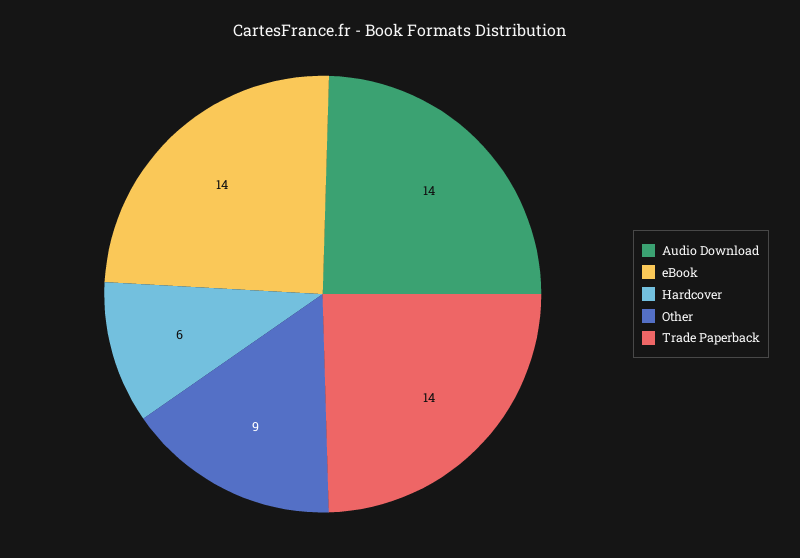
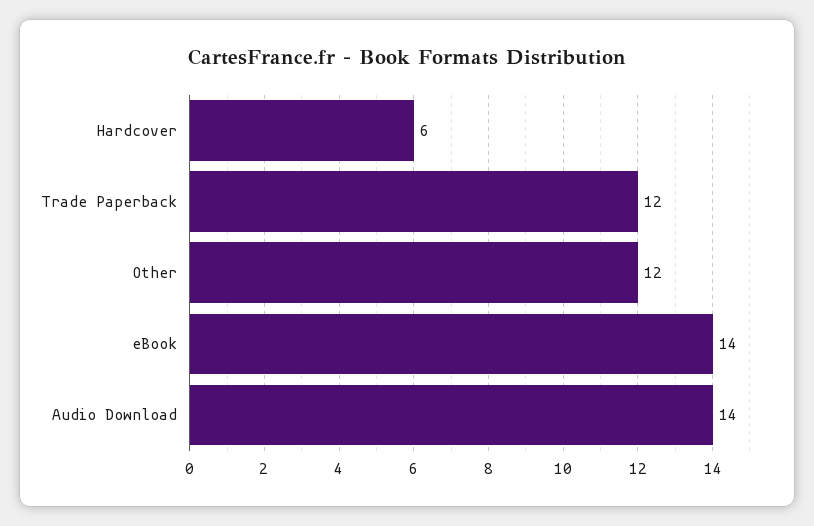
Other: 9 -> 12
Trade Paperback: 14 -> 12

